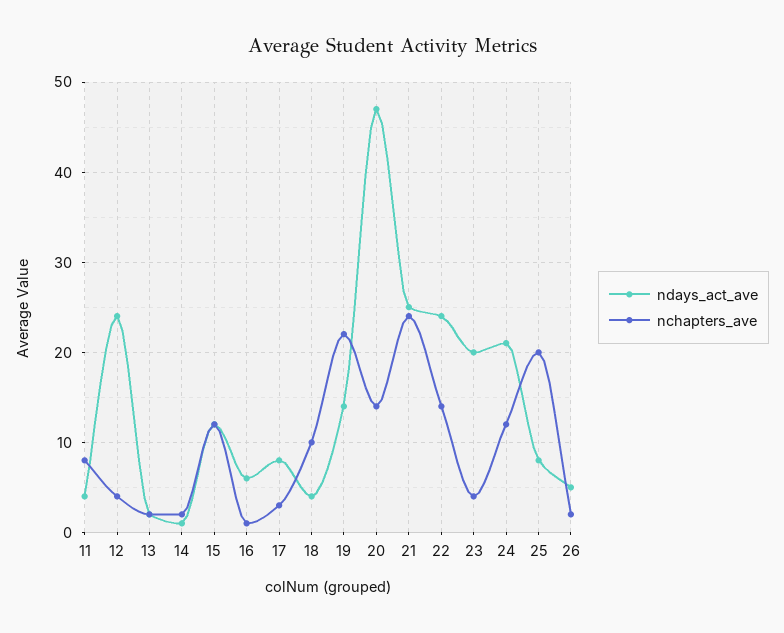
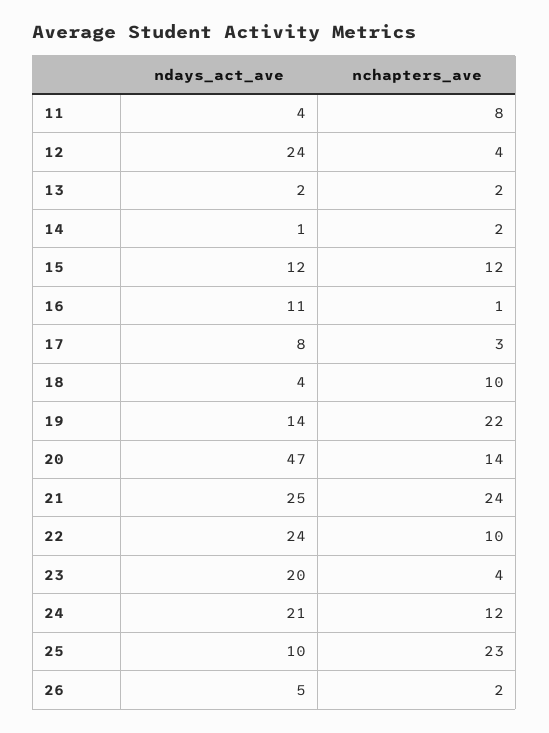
ndays_act_ave, 16: 6 -> 11
nchapters_ave, 22: 14 -> 10
ndays_act_ave, 25: 8 -> 10
nchapters_ave, 25: 20 -> 23

